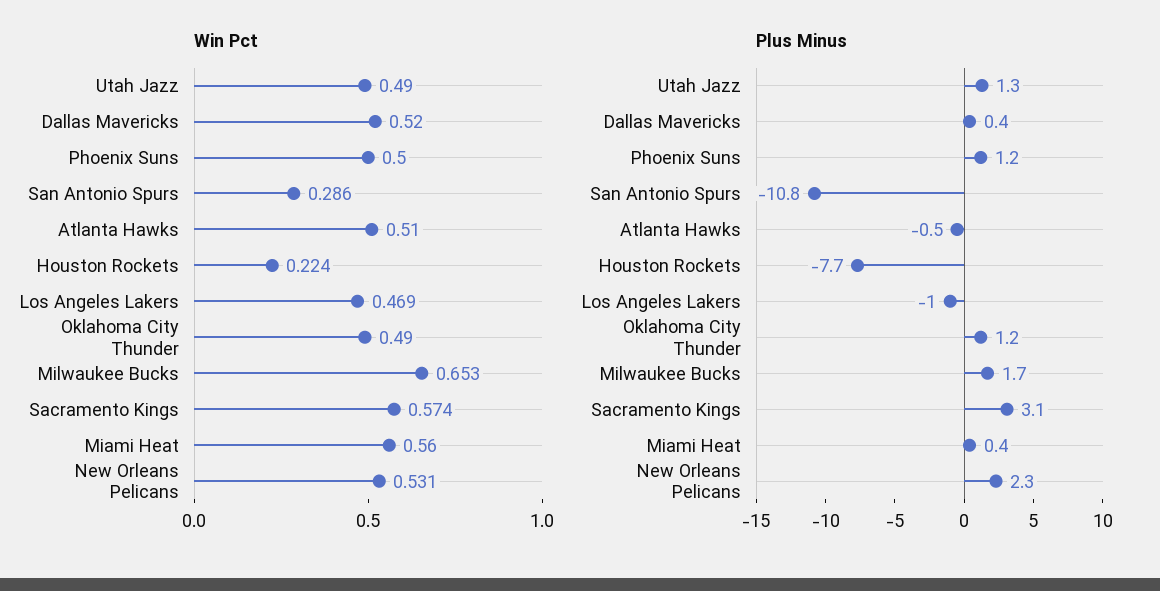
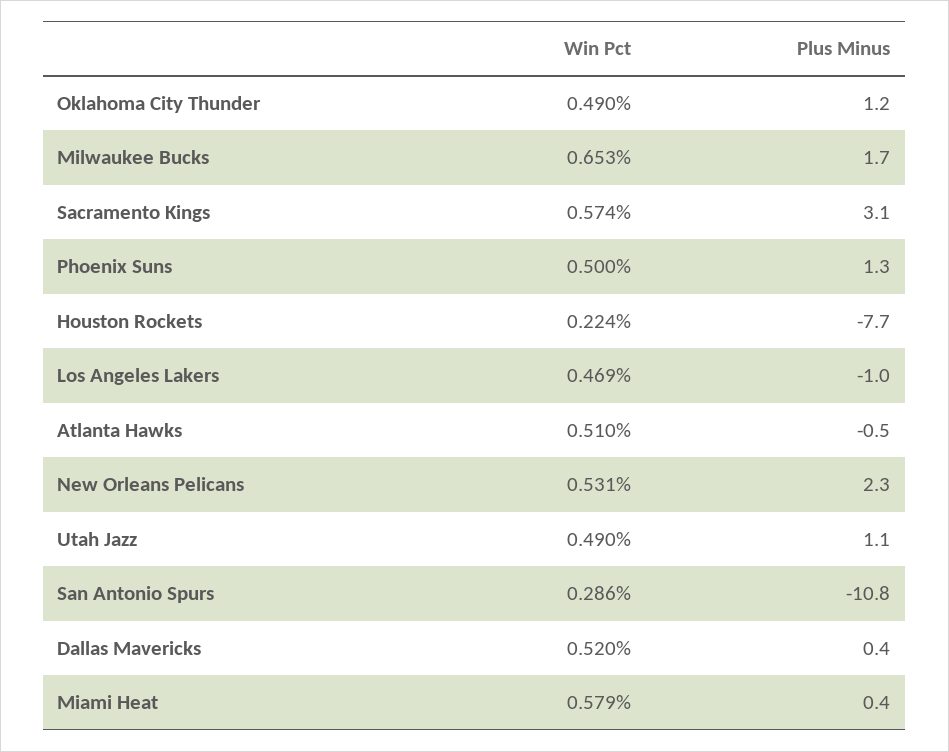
Win Pct, Miami Heat: 0.56 -> 0.579
Plus Minus, Utah Jazz: 1.3 -> 1.1
Plus Minus, Phoenix Suns: 1.2 -> 1.3

